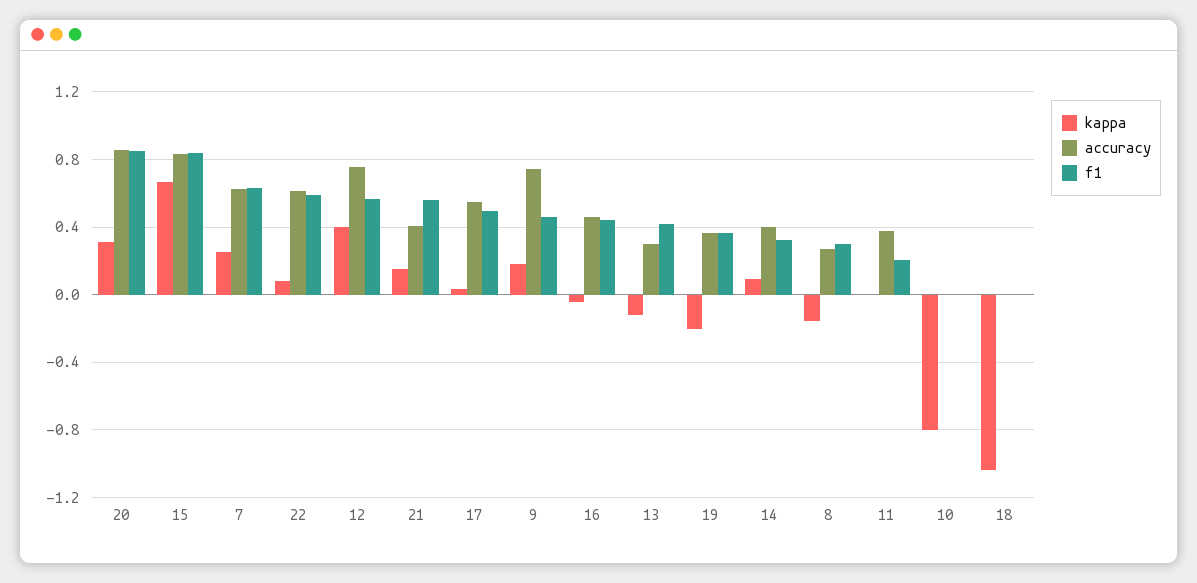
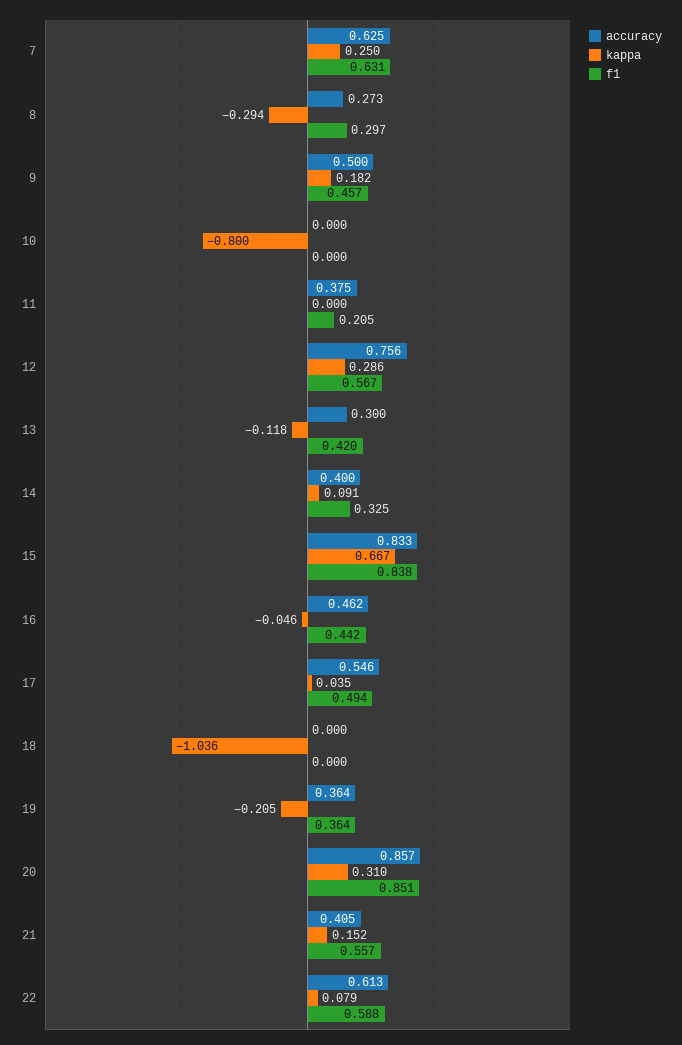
kappa, 12: 0.4 -> 0.286
accuracy, 9: 0.75 -> 0.5
kappa, 8: -0.15 -> -0.294

